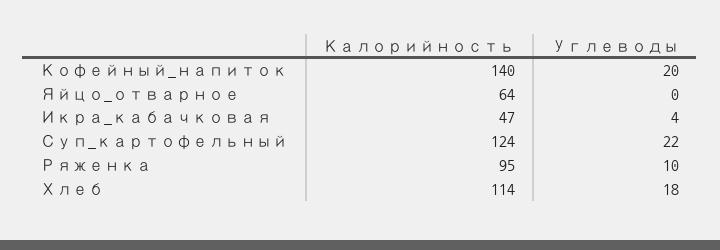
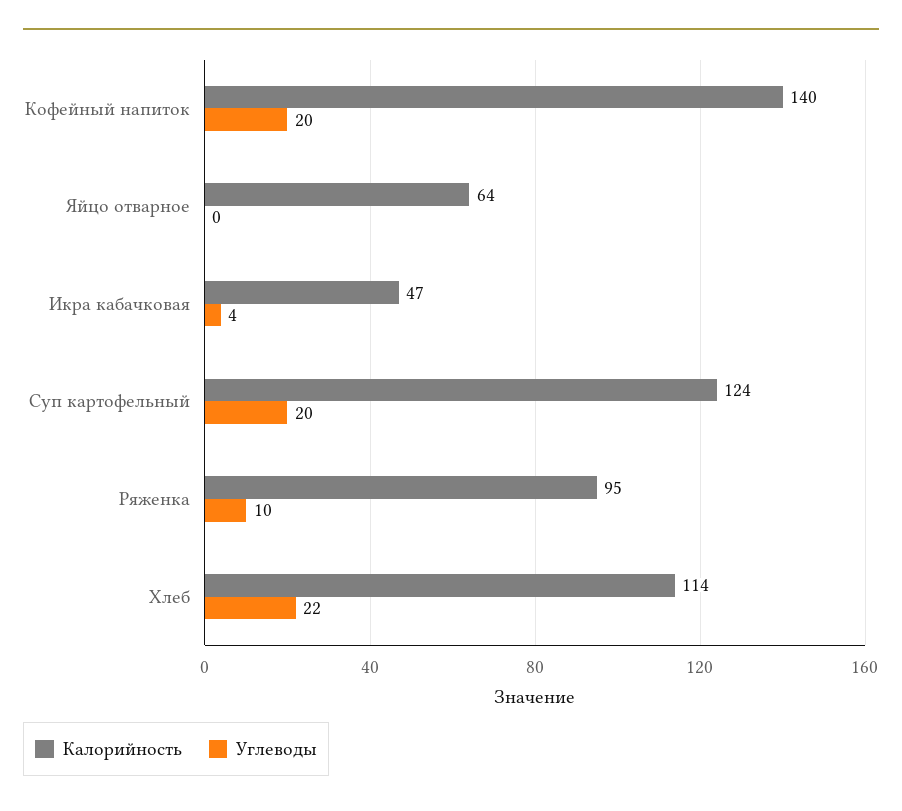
Углеводы, Суп_картофельный: 22 -> 20
Углеводы, Хлеб: 18 -> 22

